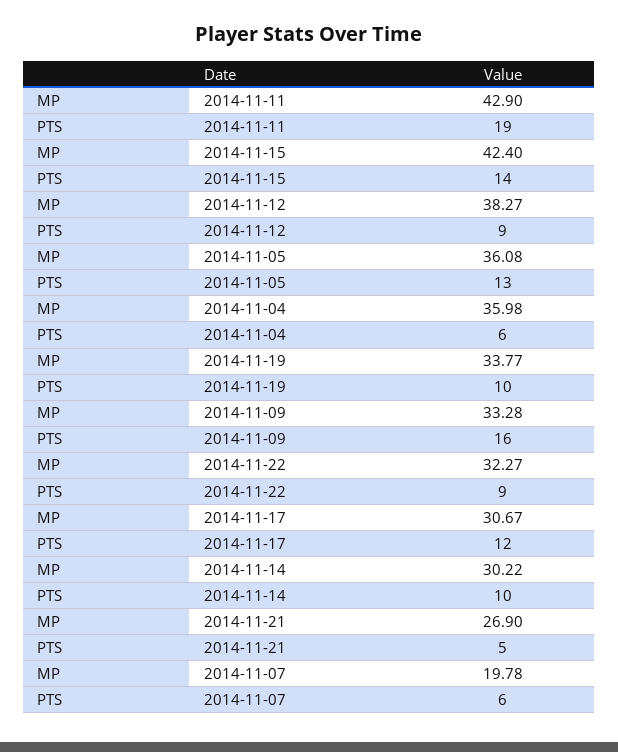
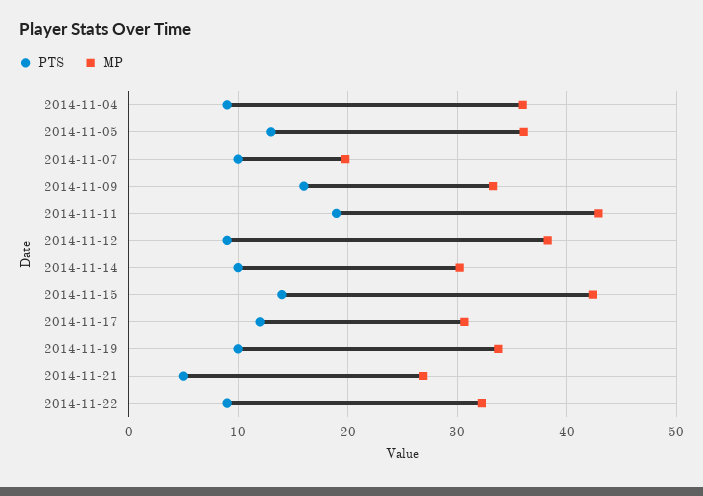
PTS, 2014-11-04: 6 -> 9
PTS, 2014-11-07: 6 -> 10

